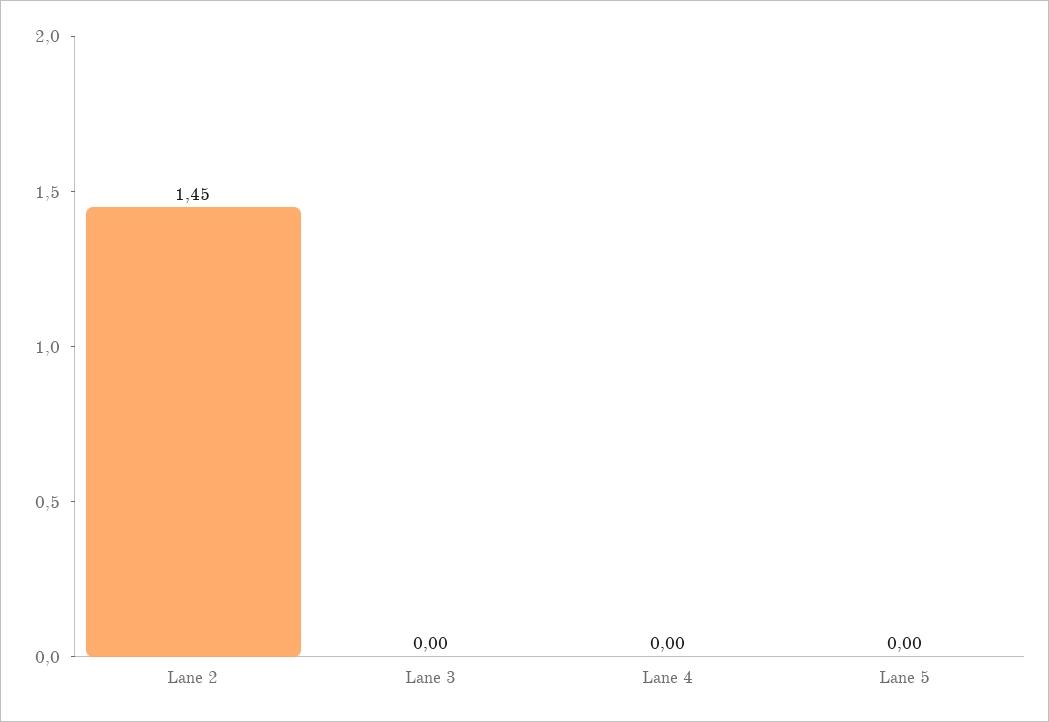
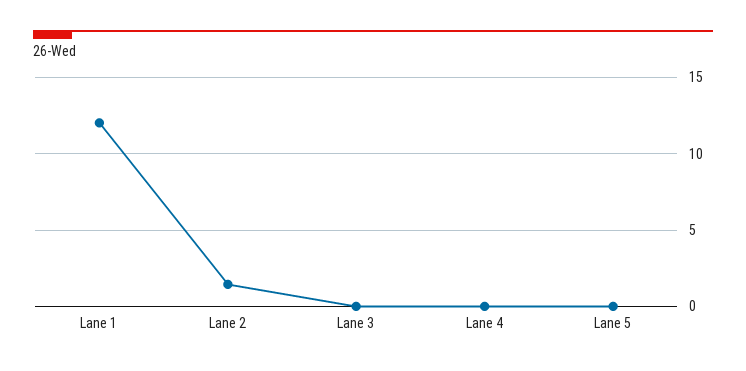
Lane 1: none -> 12

